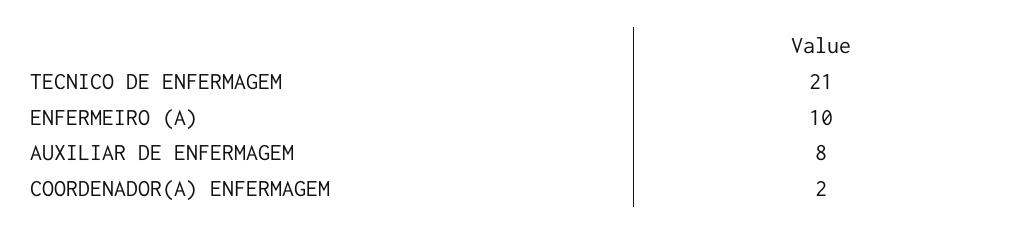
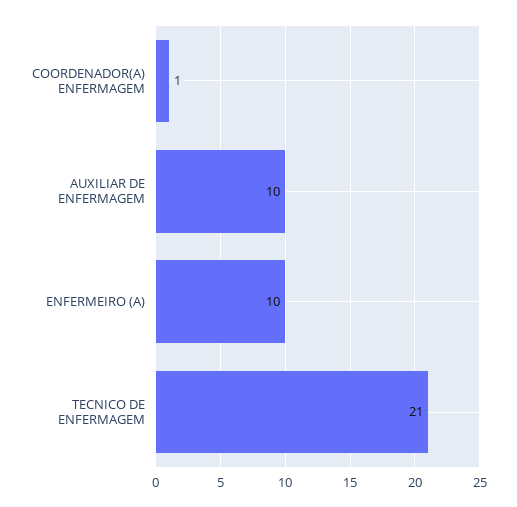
AUXILIAR DE ENFERMAGEM: 8 -> 10
COORDENADOR(A) ENFERMAGEM: 2 -> 1

